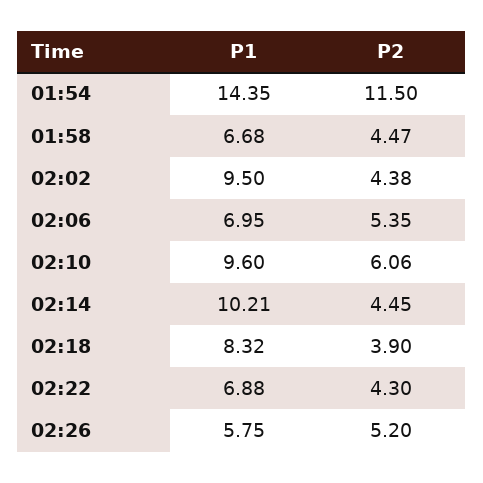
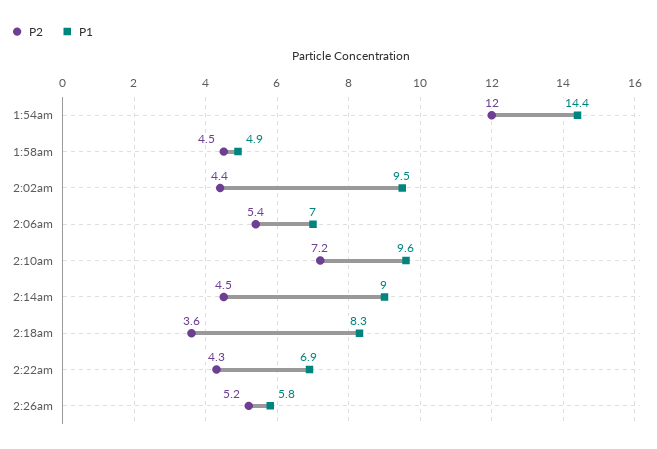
P2, 01:54: 11.5 -> 12
P1, 01:58: 6.68 -> 4.9
P2, 02:10: 6.06 -> 7.2
P1, 02:14: 10.21 -> 9
P2, 02:18: 3.9 -> 3.6

